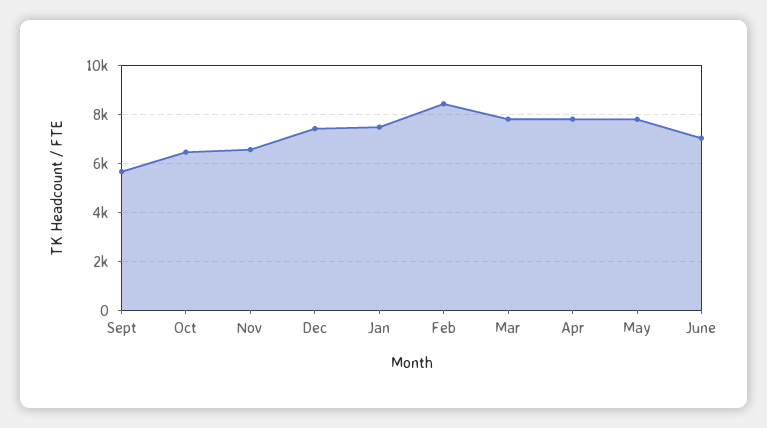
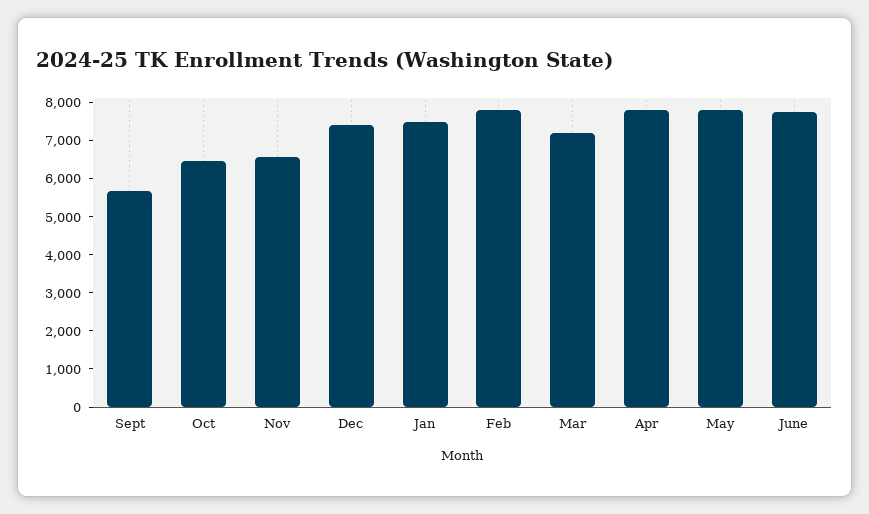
Feb: 8500 -> 7750
Mar: 7750 -> 7250
June: 7000 -> 7750

